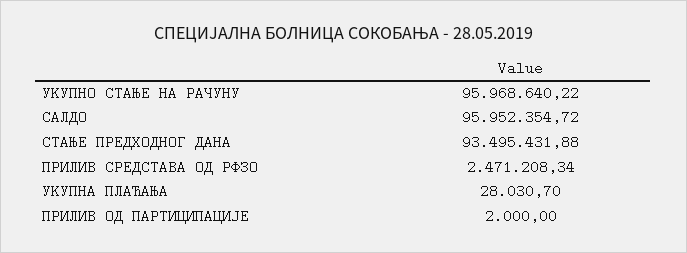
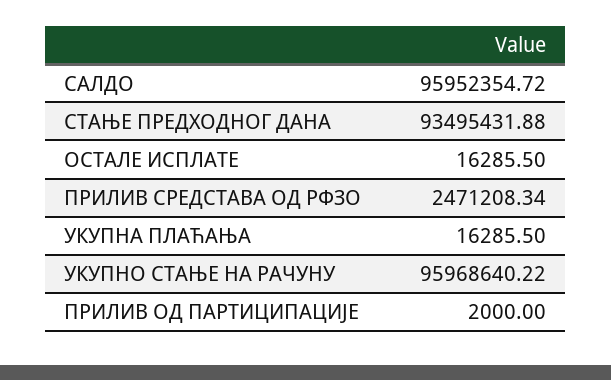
УКУПНА ПЛАЋАЊА: 28030.7 -> 16285.5
ОСТАЛЕ ИСПЛАТЕ: none -> 16285.5

